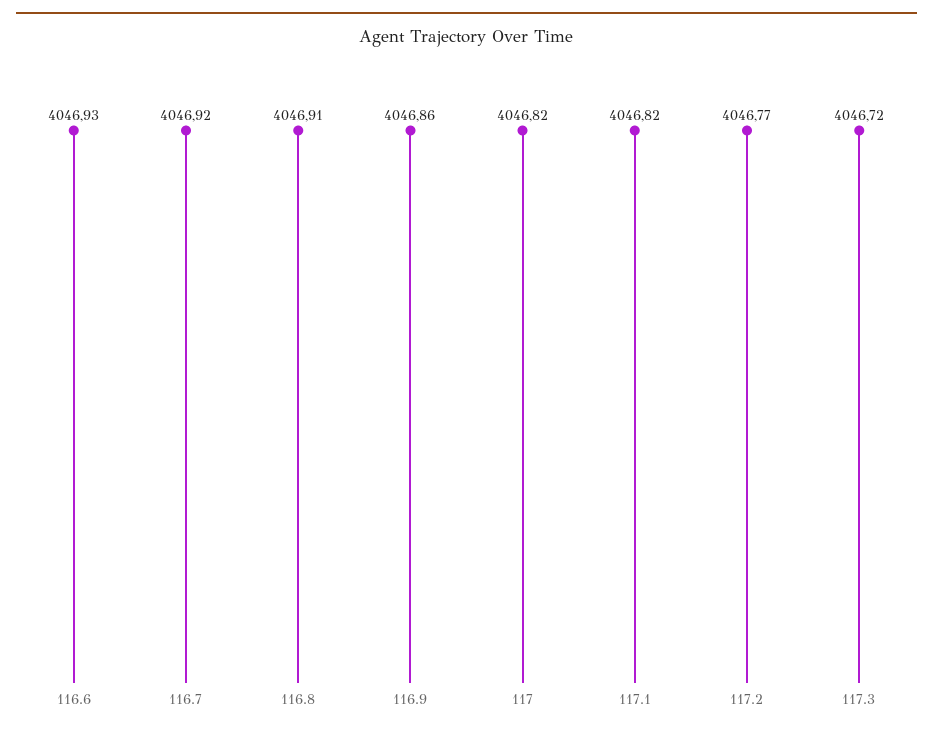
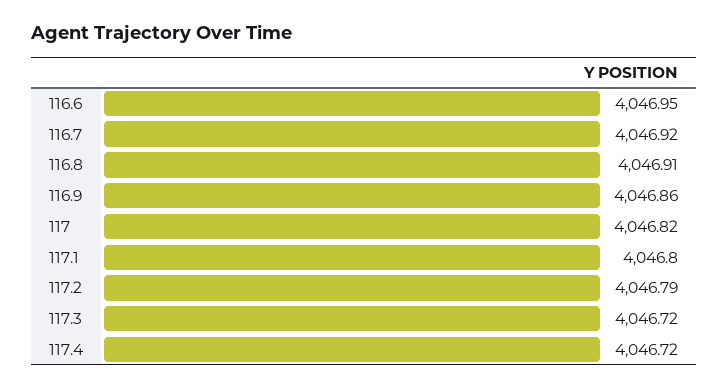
116.6: 4046.93 -> 4046.95
117.1: 4046.82 -> 4046.8
117.2: 4046.77 -> 4046.79
117.4: none -> 4046.72

